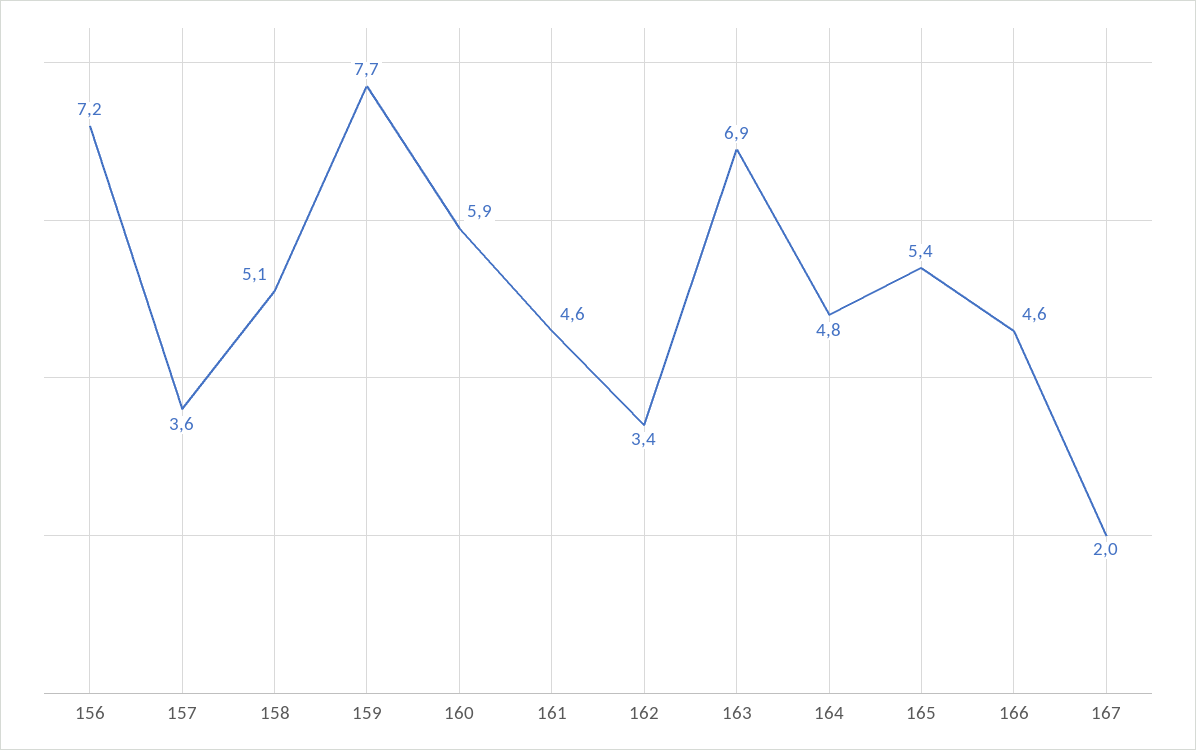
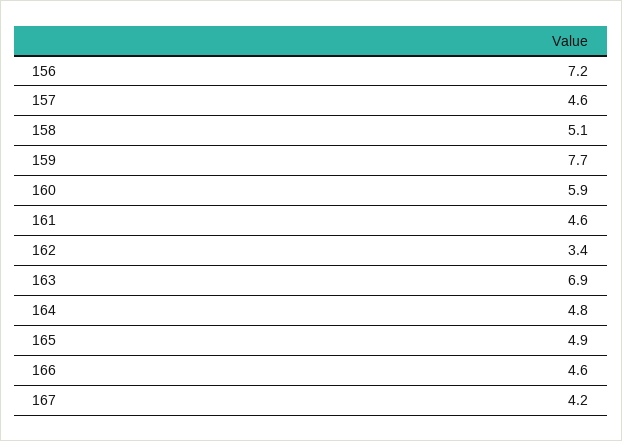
157: 3.6 -> 4.6
165: 5.4 -> 4.9
167: 2 -> 4.2

